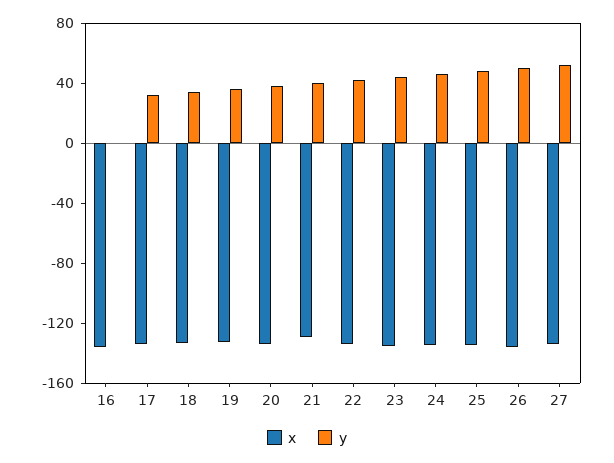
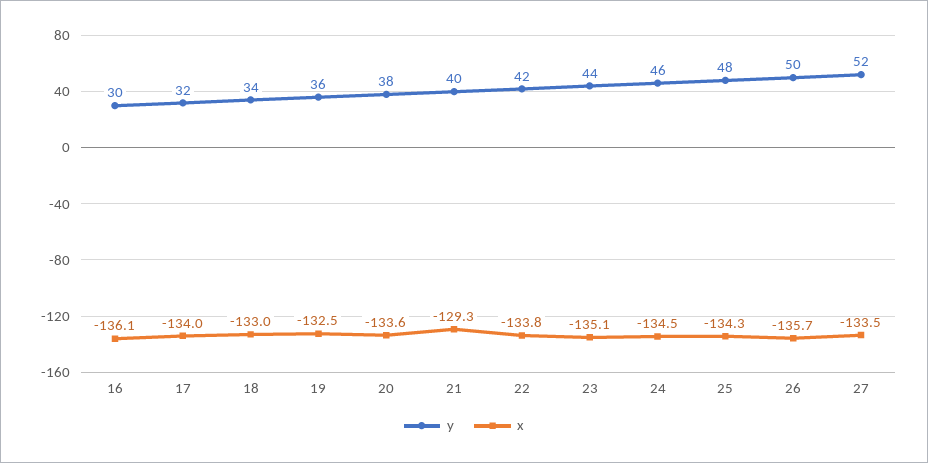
y, 16: 0 -> 30

